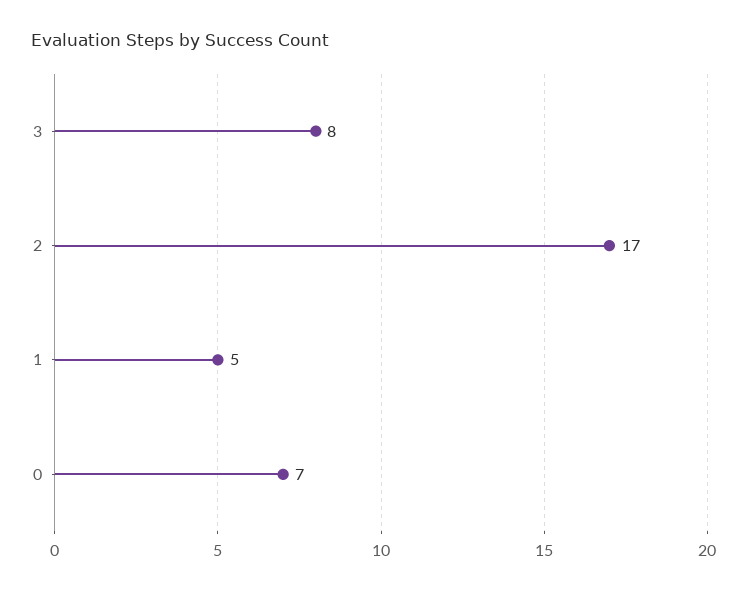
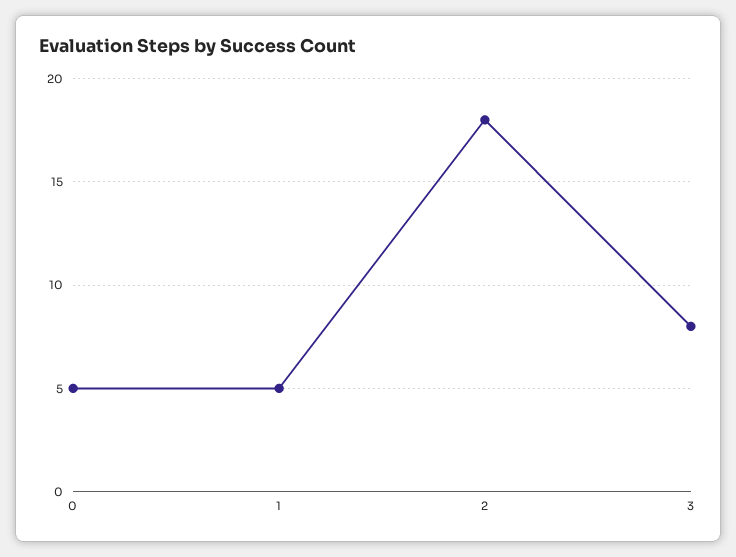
2: 17 -> 18
0: 7 -> 5

